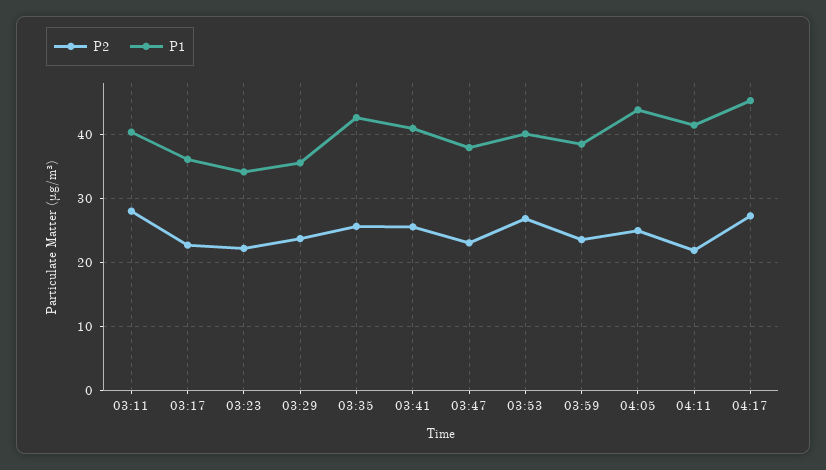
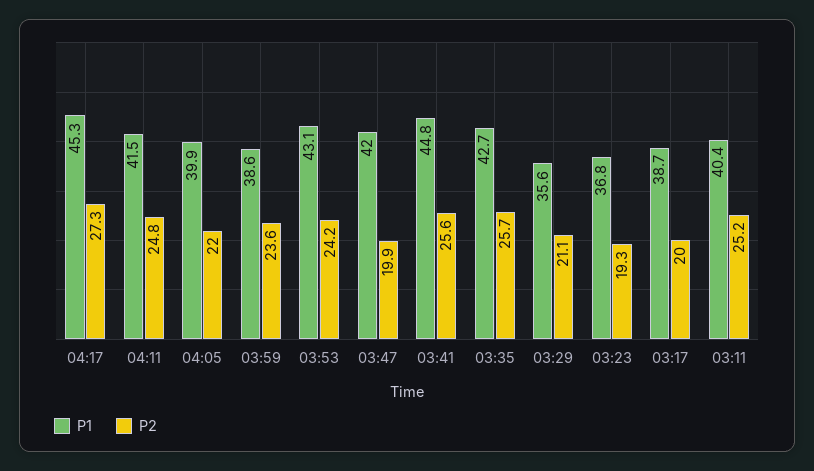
P2, 03:11: 28 -> 25.2
P2, 03:17: 23 -> 20
P1, 03:17: 36 -> 38.7
P2, 03:23: 22 -> 19.3
P1, 03:23: 34 -> 36.8
P2, 03:29: 24 -> 21.1
P1, 03:41: 41 -> 44.8
P2, 03:47: 23 -> 19.9
P1, 03:47: 38 -> 42
P2, 03:53: 27 -> 24.2
P1, 03:53: 40 -> 43.1
P2, 04:05: 25 -> 22
P1, 04:05: 44 -> 39.9
P2, 04:11: 22 -> 24.8

